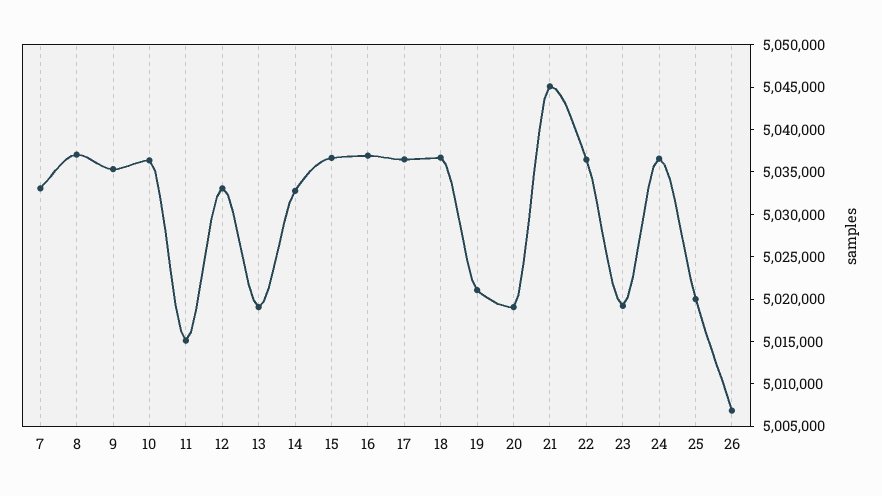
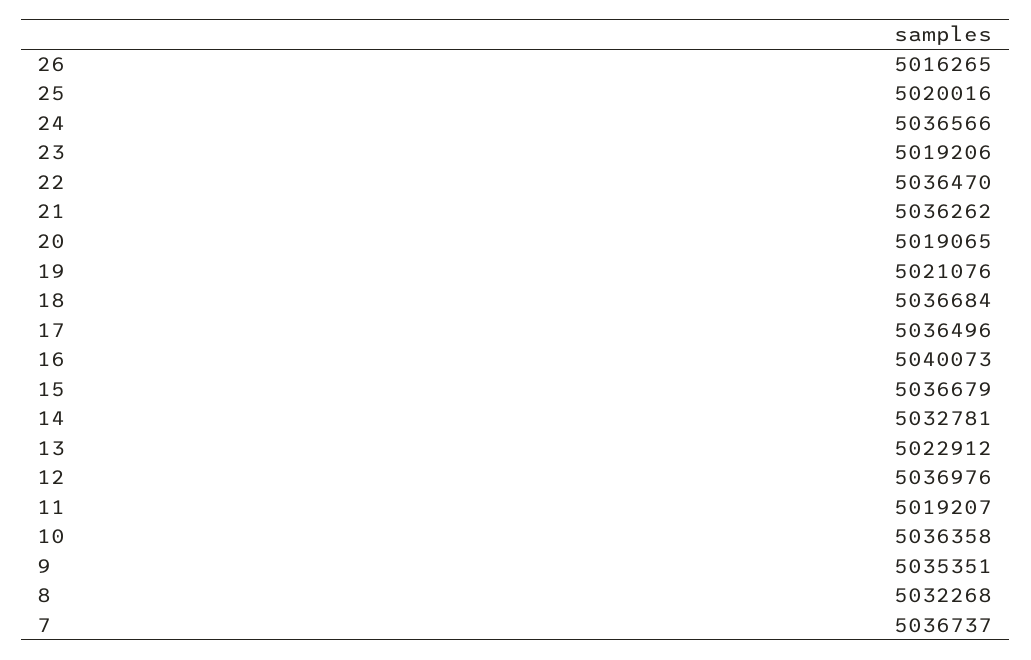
7: 5033000 -> 5036737
8: 5037000 -> 5032268
11: 5015000 -> 5019207
12: 5033000 -> 5036976
13: 5019000 -> 5022912
16: 5037000 -> 5040073
21: 5045000 -> 5036262
26: 5007000 -> 5016265

